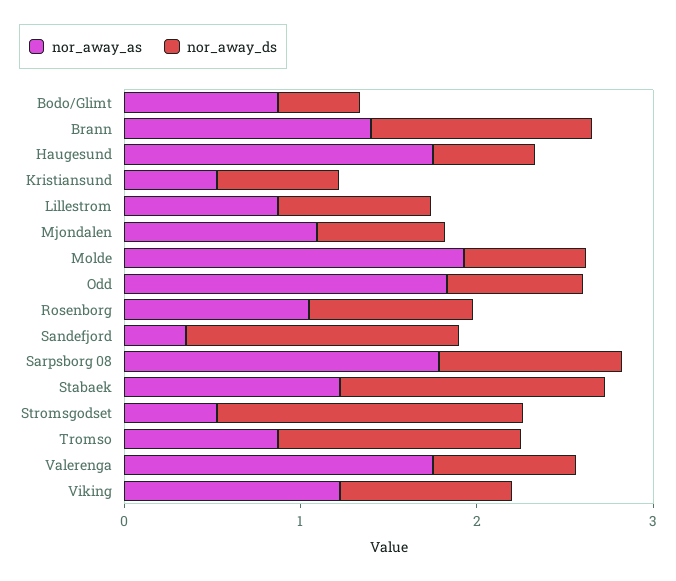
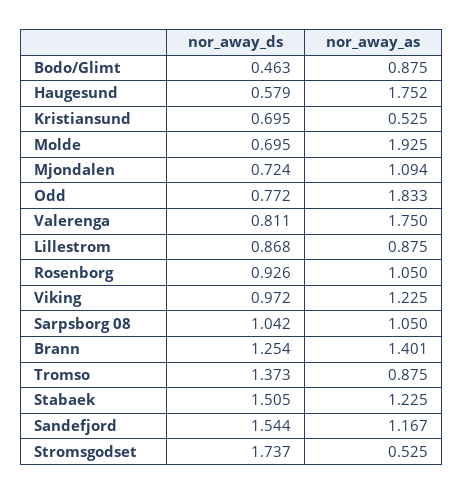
nor_away_as, Sandefjord: 0.4 -> 1.167
nor_away_as, Sarpsborg 08: 1.8 -> 1.05

